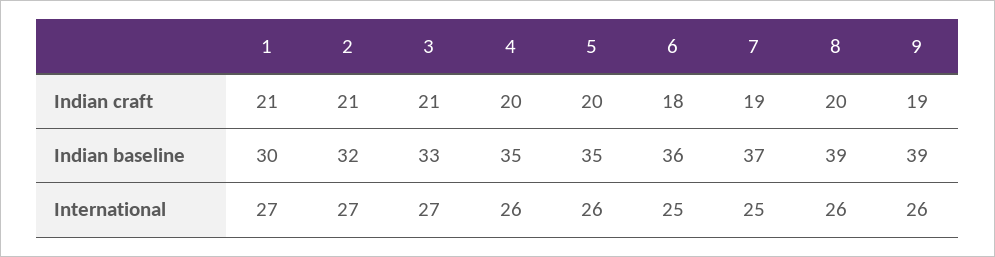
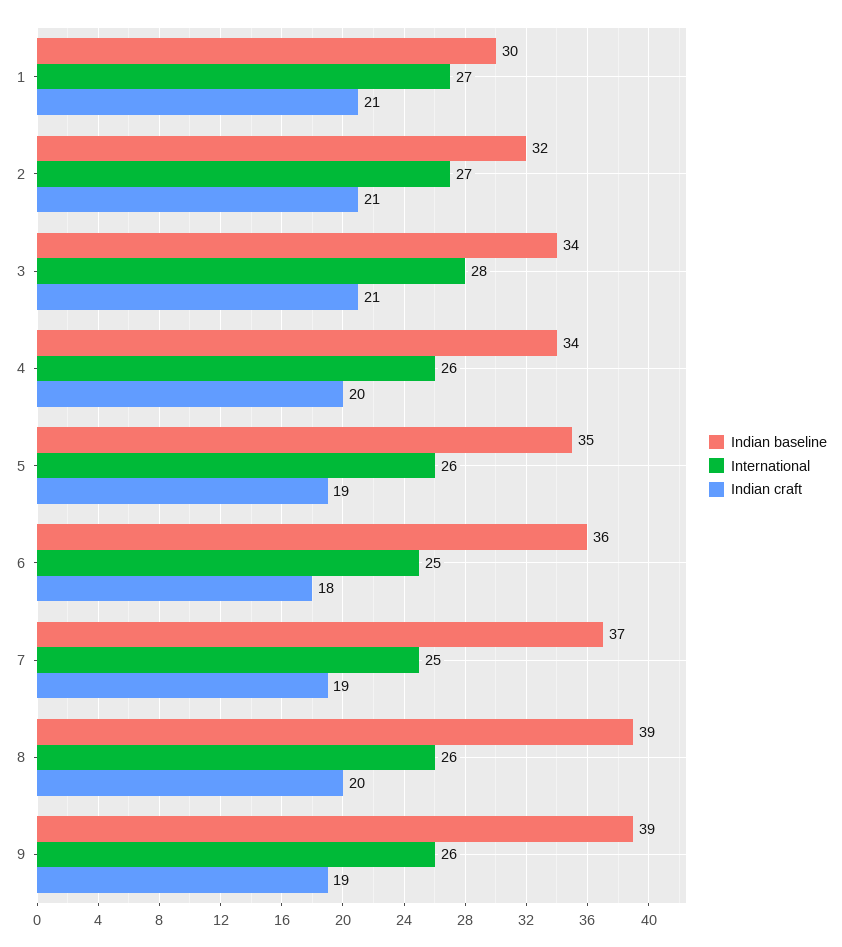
Indian craft, 5: 20 -> 19
Indian baseline, 3: 33 -> 34
Indian baseline, 4: 35 -> 34
International, 3: 27 -> 28

